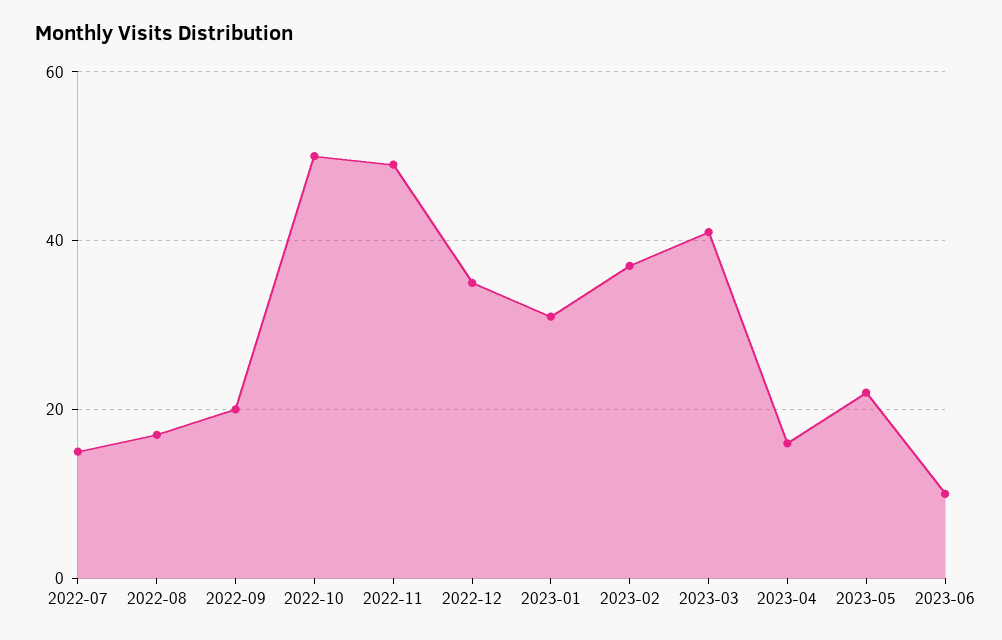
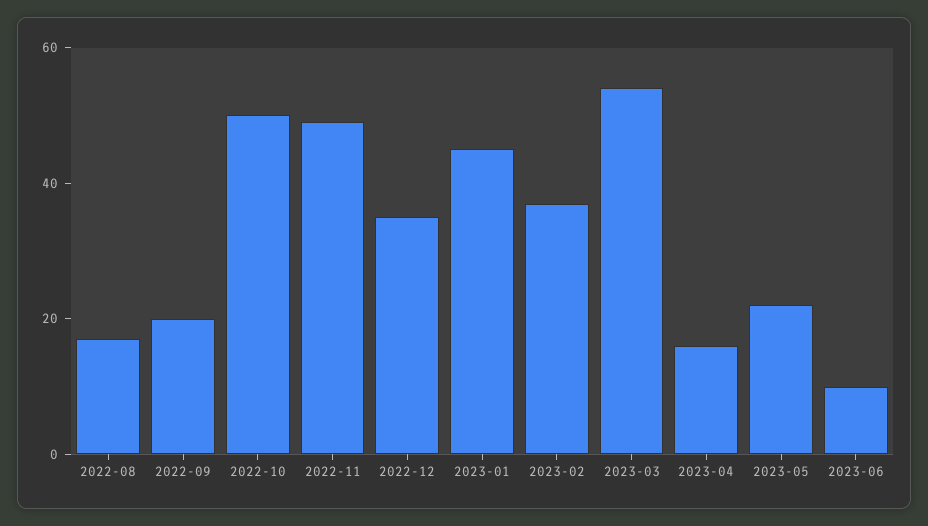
2022-07: 15 -> none
2023-01: 30 -> 45
2023-03: 40 -> 55

